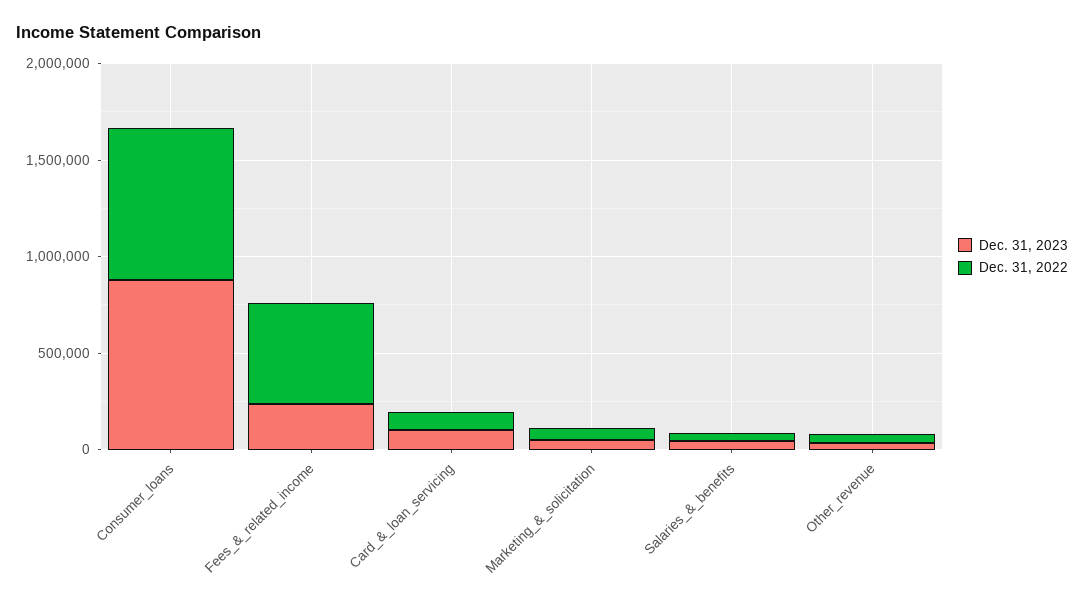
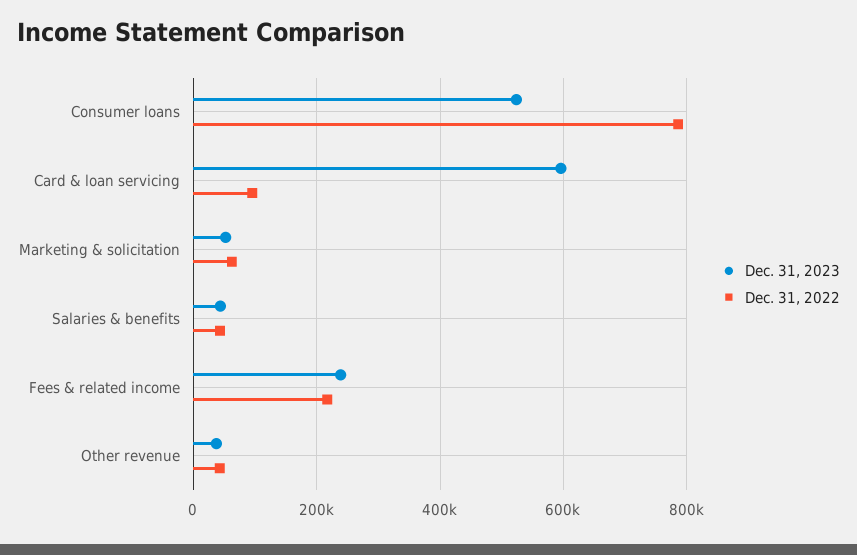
Dec. 31, 2023, Consumer_loans: 900000 -> 520000
Dec. 31, 2022, Fees_&_related_income: 500000 -> 220000
Dec. 31, 2023, Card_&_loan_servicing: 100000 -> 600000

